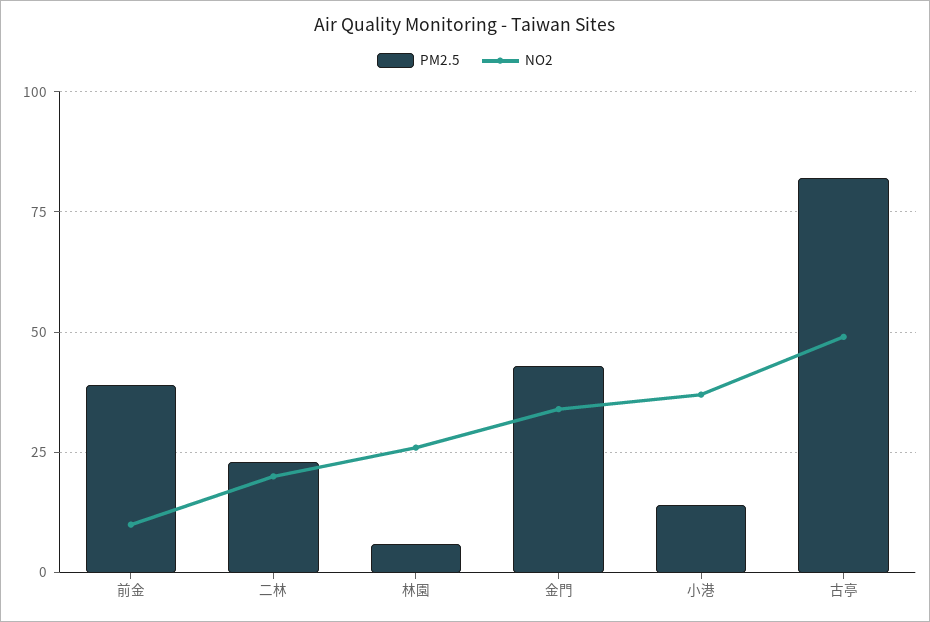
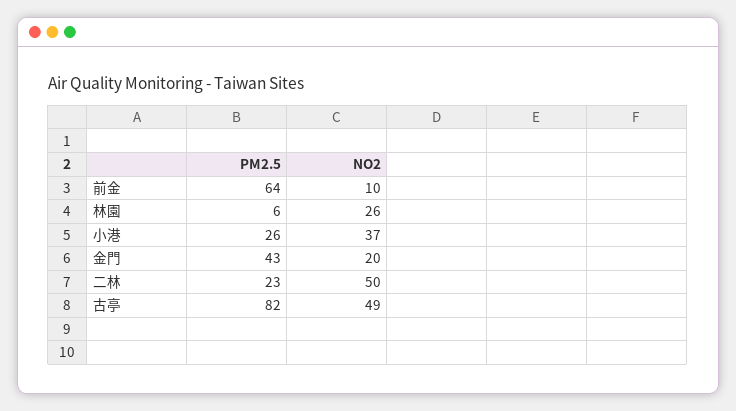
PM2.5, 前金: 40 -> 64
NO2, 二林: 20 -> 50
NO2, 金門: 35 -> 20
PM2.5, 小港: 15 -> 26

